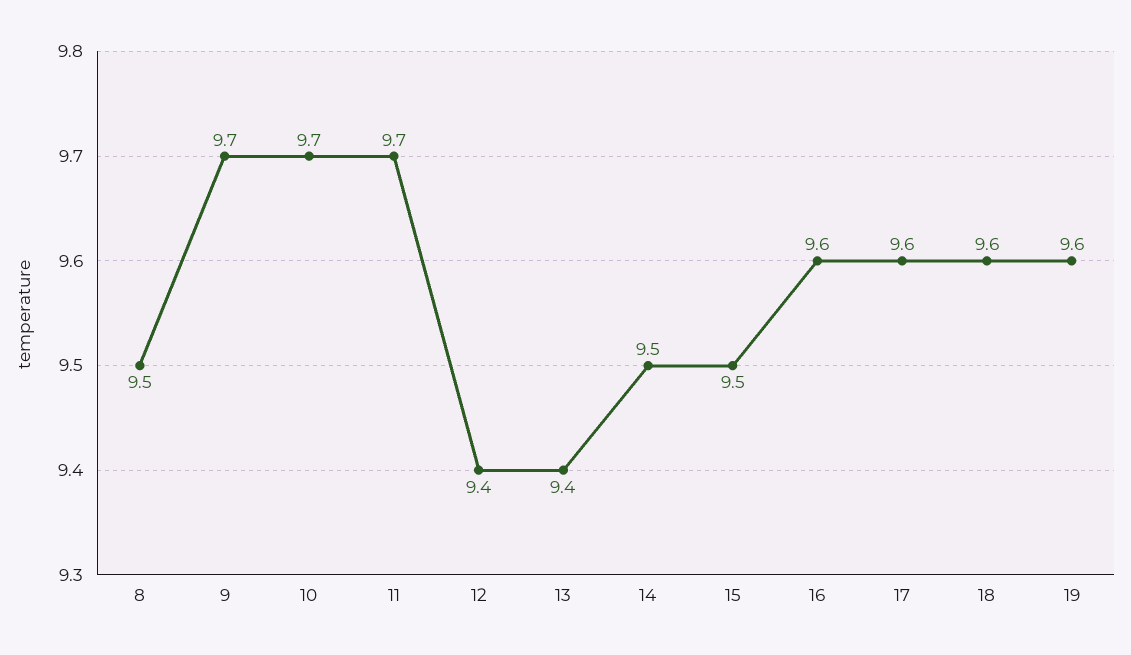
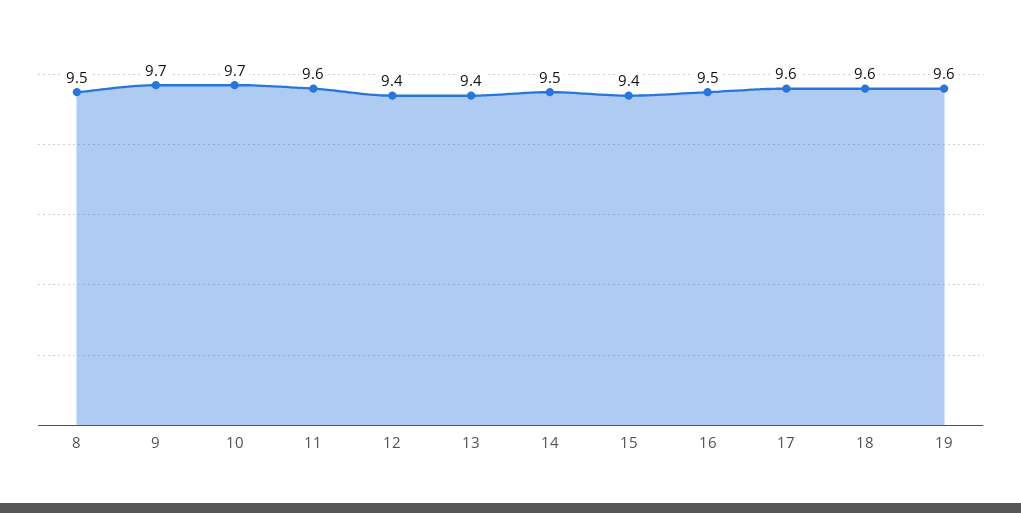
11: 9.7 -> 9.6
15: 9.5 -> 9.4
16: 9.6 -> 9.5

